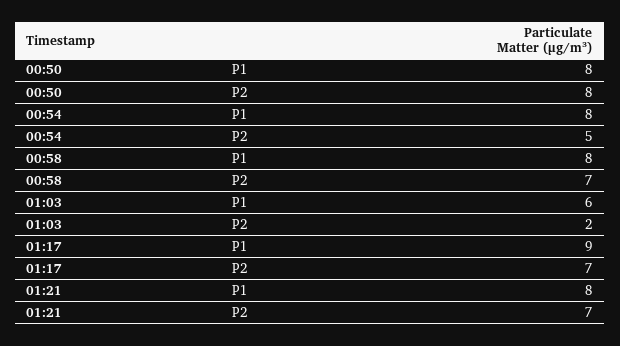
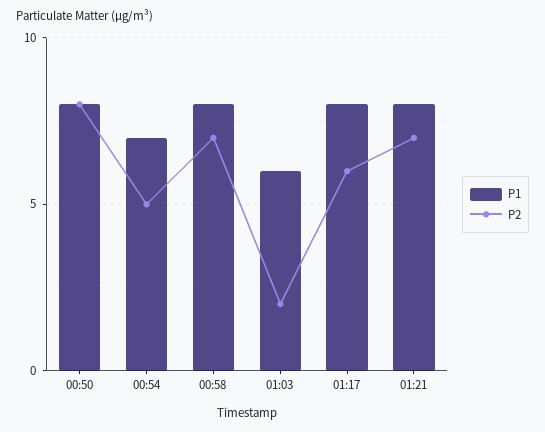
P1, 00:54: 8 -> 7
P1, 01:17: 9 -> 8
P2, 01:17: 7 -> 6

